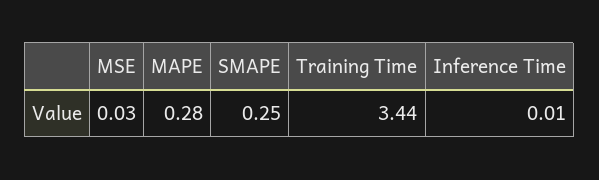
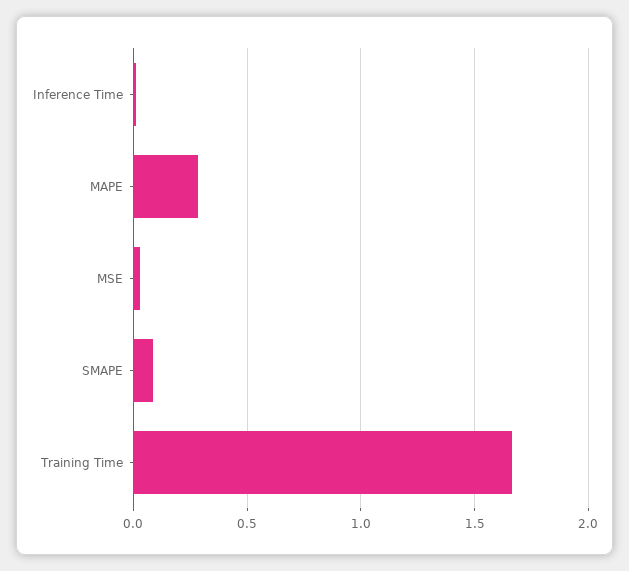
SMAPE: 0.25 -> 0.1
Training Time: 3.44 -> 1.65

